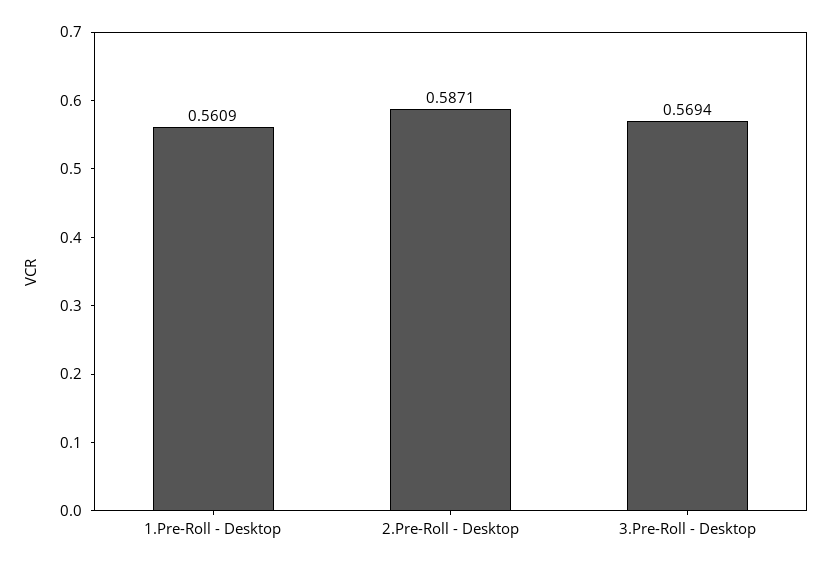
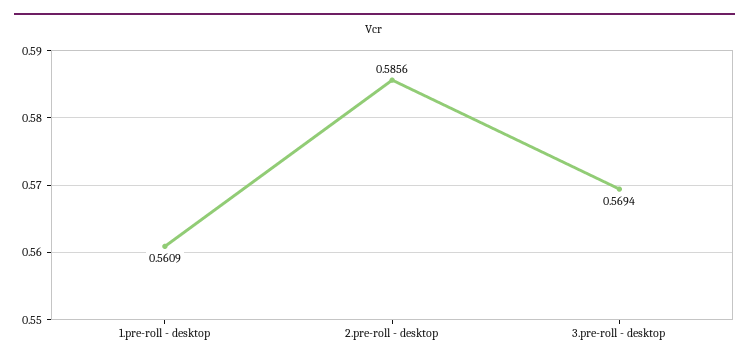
2.Pre-Roll - Desktop: 0.5871 -> 0.5856

